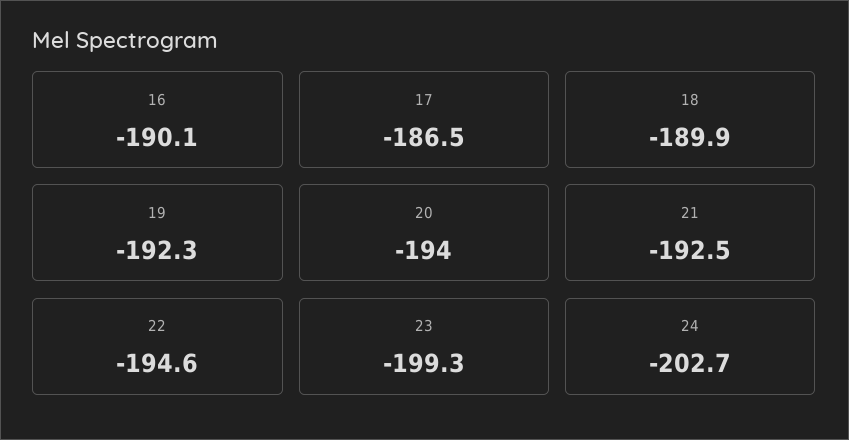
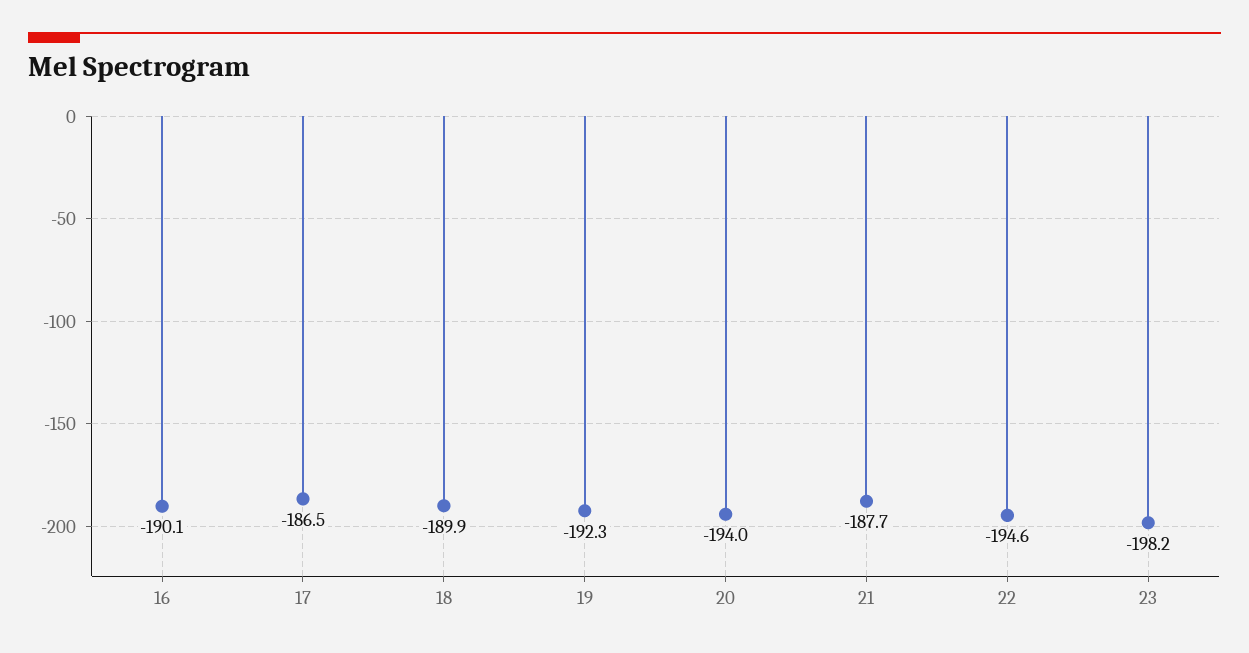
21: -192.5 -> -187.7
23: -199.3 -> -198.2
24: -202.7 -> none

